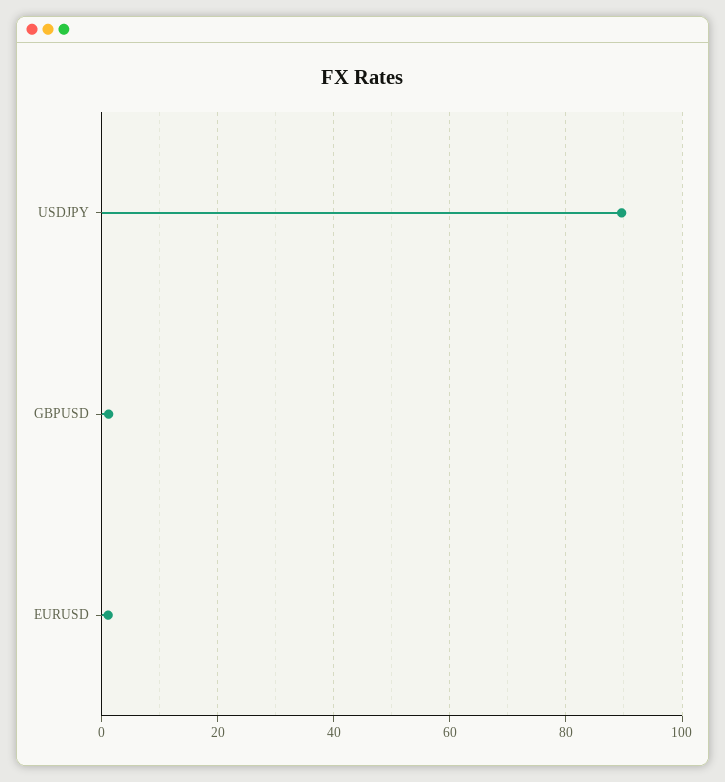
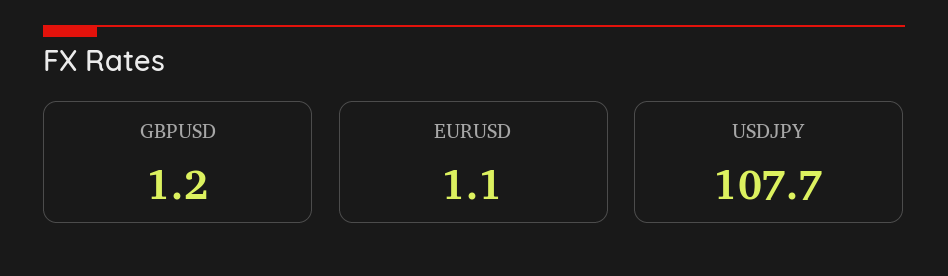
USDJPY: 90 -> 107.7

